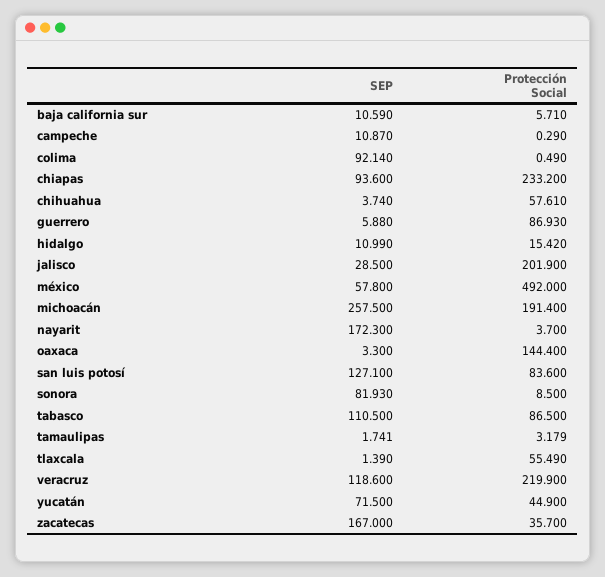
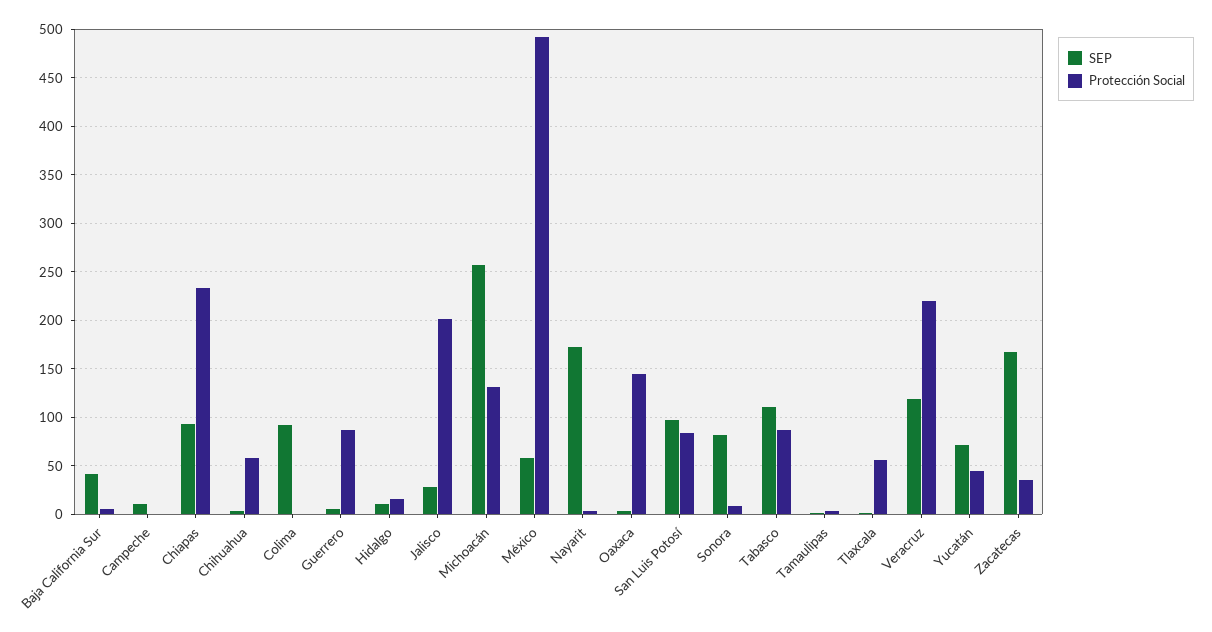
SEP, baja california sur: 10.59 -> 40
Protección Social, michoacán: 191.4 -> 130
SEP, san luis potosí: 127.1 -> 100

